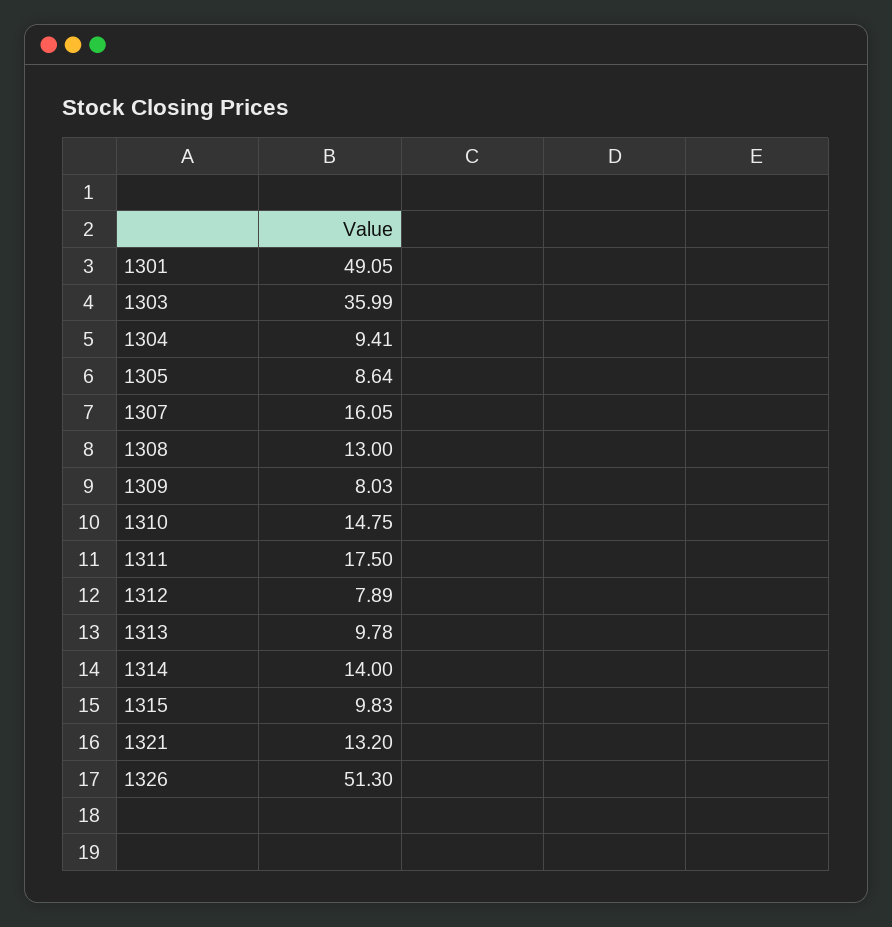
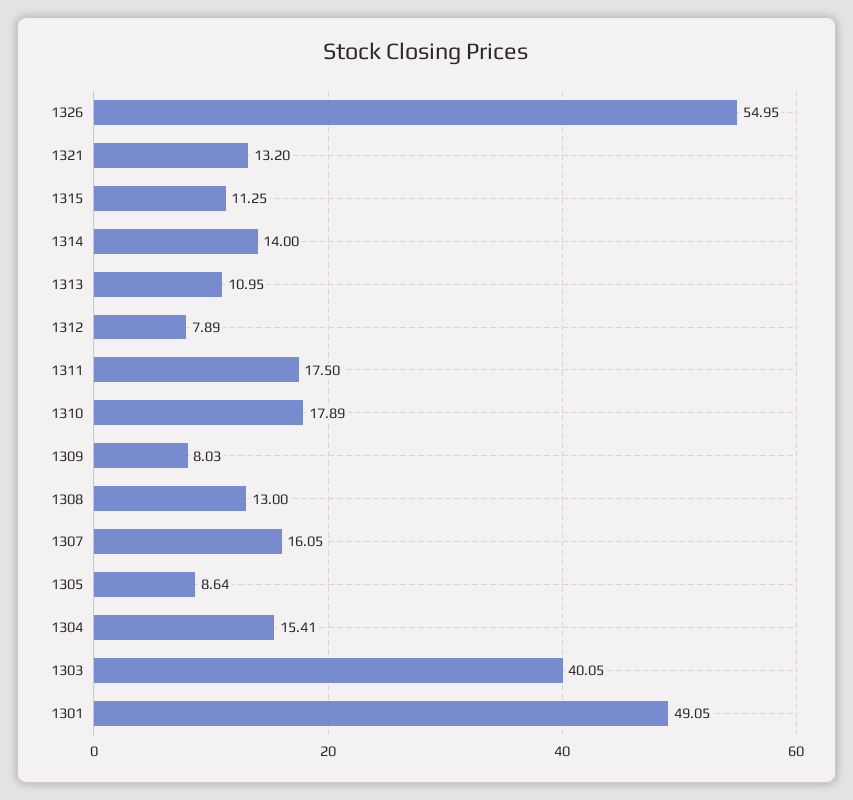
1303: 35.99 -> 40.05
1304: 9.41 -> 15.41
1310: 14.75 -> 17.89
1313: 9.78 -> 10.95
1315: 9.83 -> 11.25
1326: 51.3 -> 54.95

